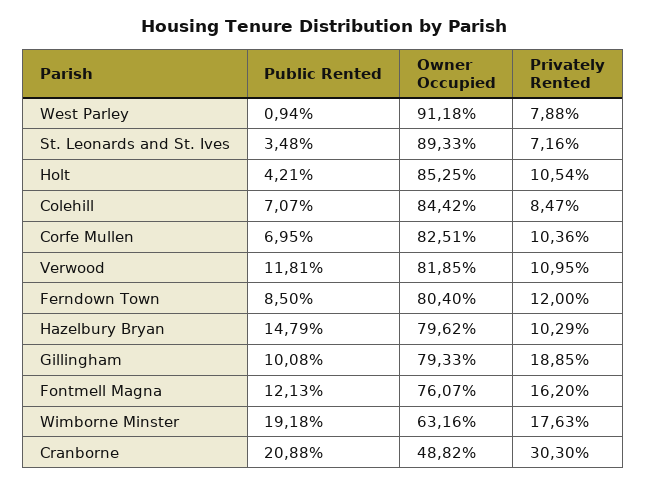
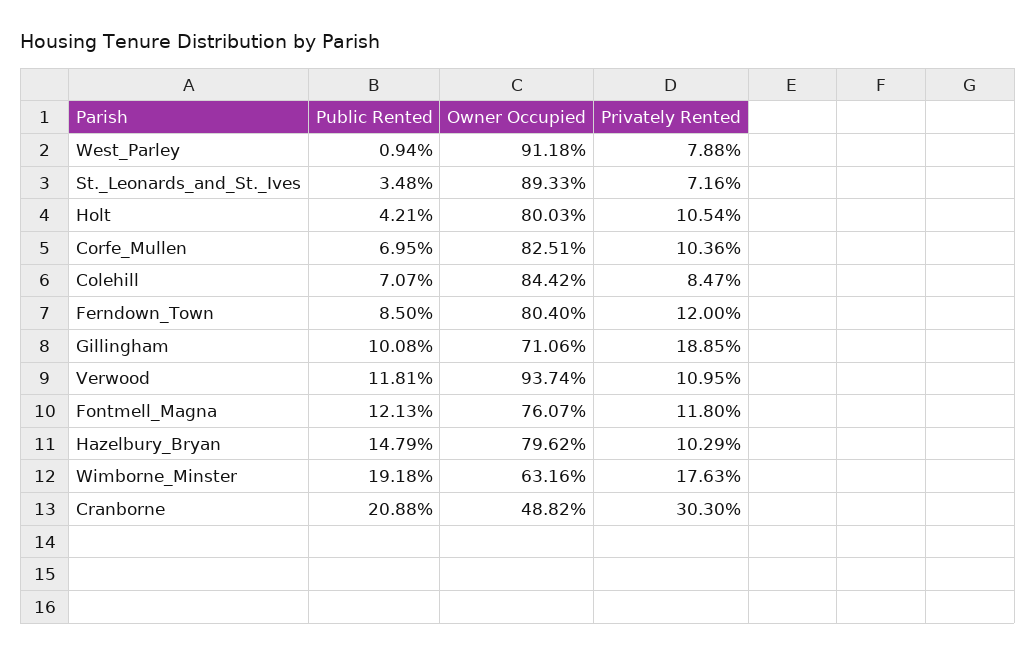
Owner Occupied, Holt: 85.25 -> 80.03
Owner Occupied, Verwood: 81.85 -> 93.74
Owner Occupied, Gillingham: 79.33 -> 71.06
Privately Rented, Fontmell Magna: 16.2 -> 11.8

